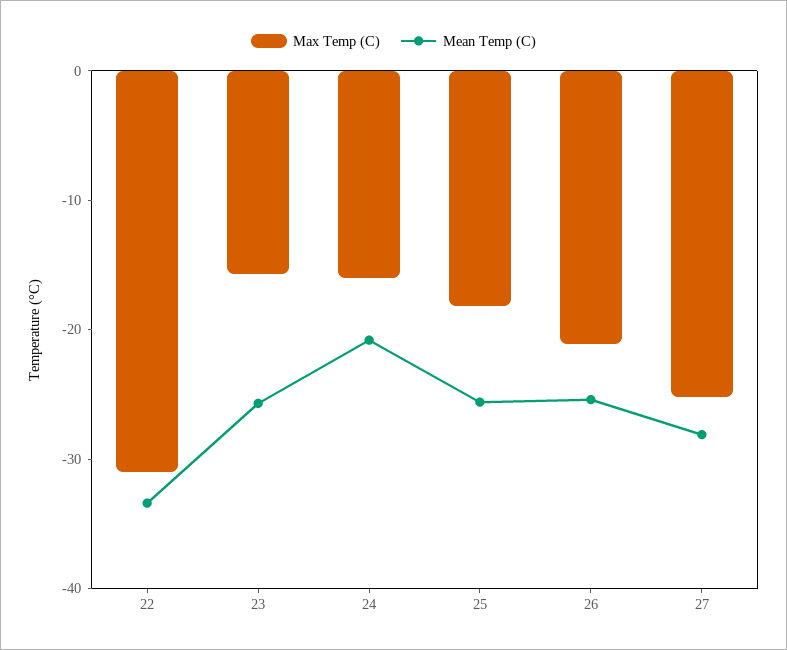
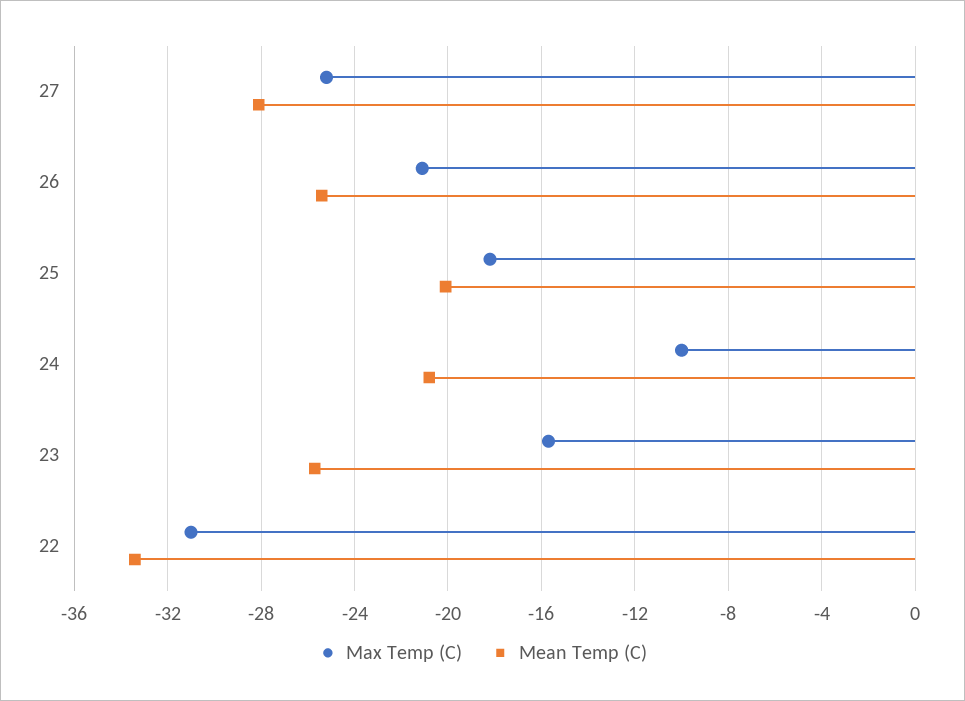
Max Temp (C), 24: -16 -> -10
Mean Temp (C), 25: -26 -> -20

